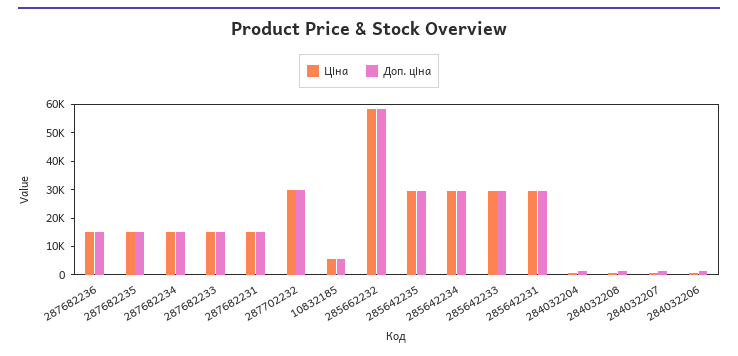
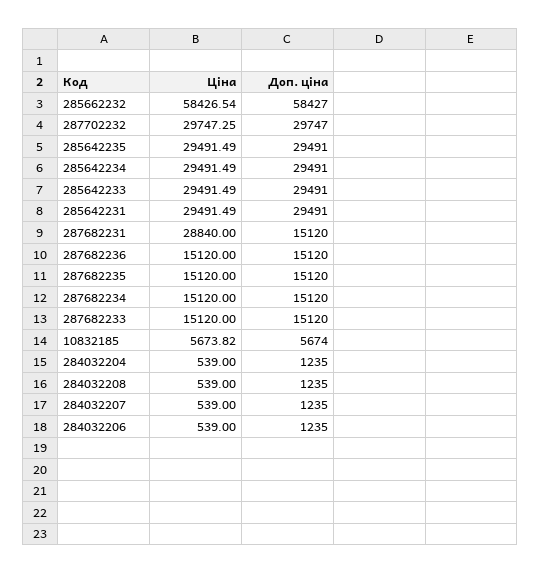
Ціна, 287682231: 15000 -> 28840

